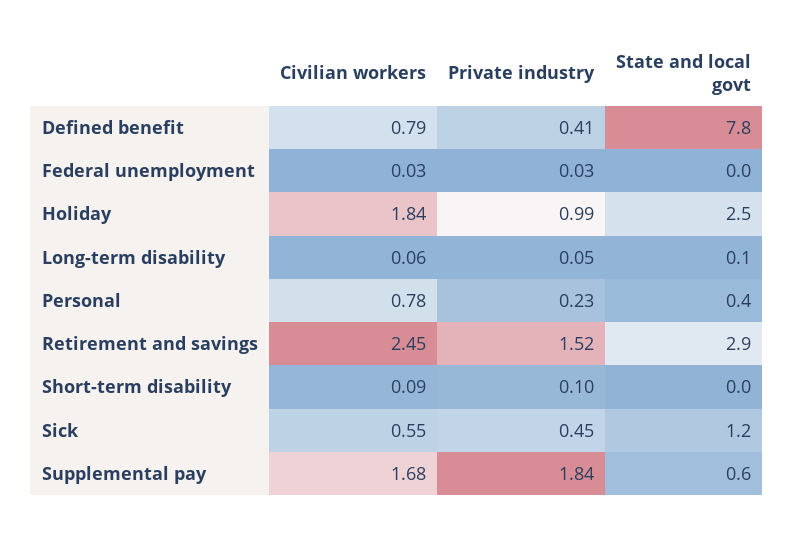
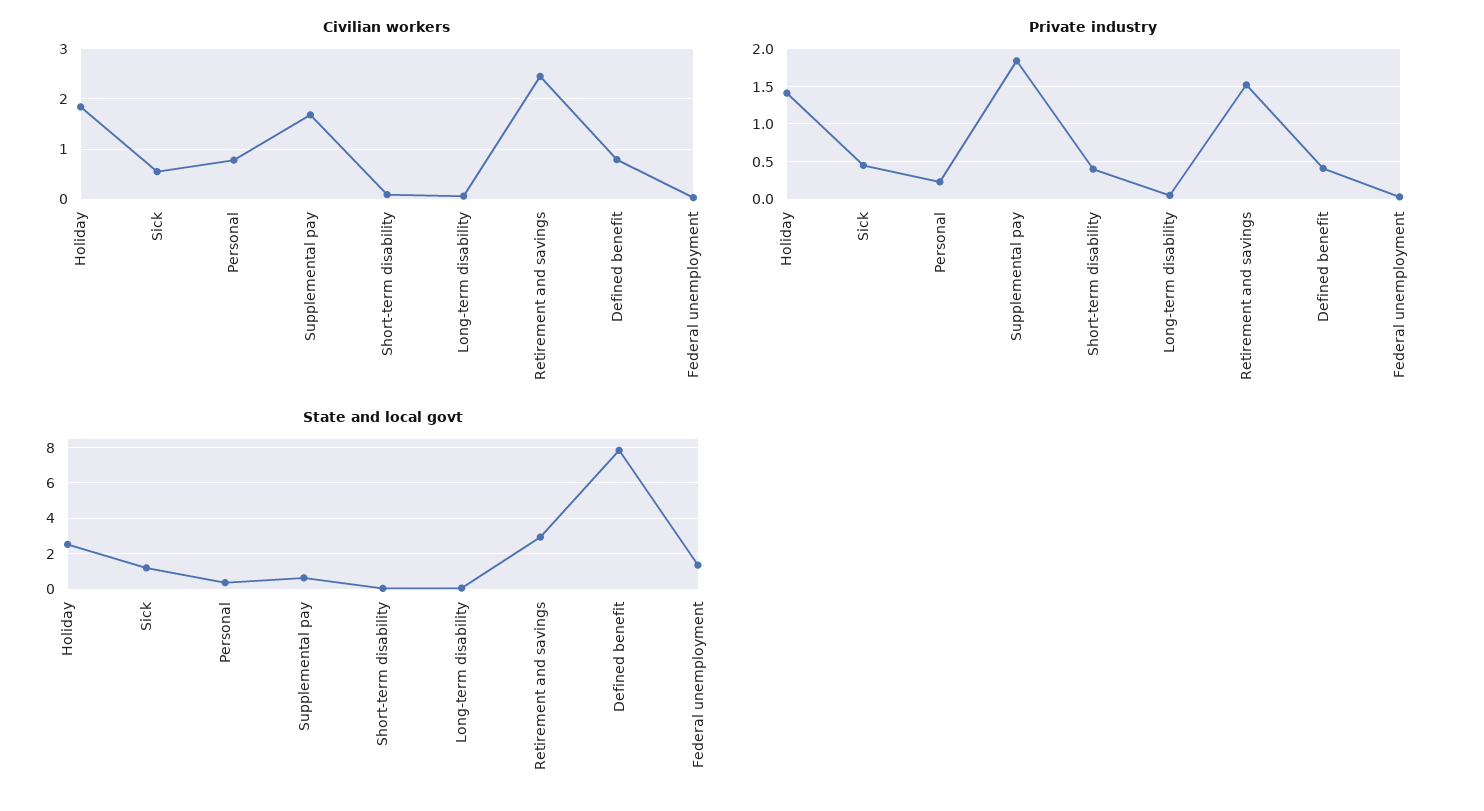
State and local govt, Federal unemployment: 0 -> 1.5
Private industry, Holiday: 0.99 -> 1.4
Private industry, Short-term disability: 0.1 -> 0.4

